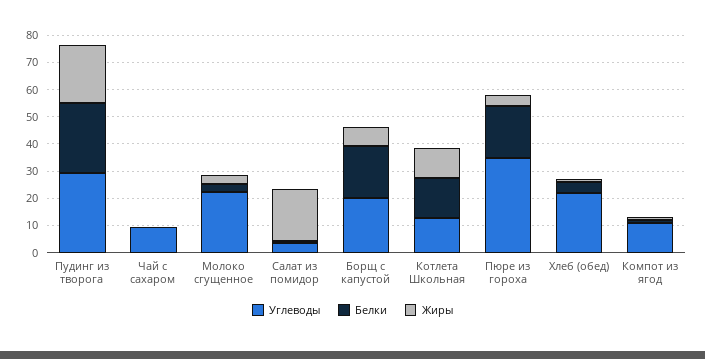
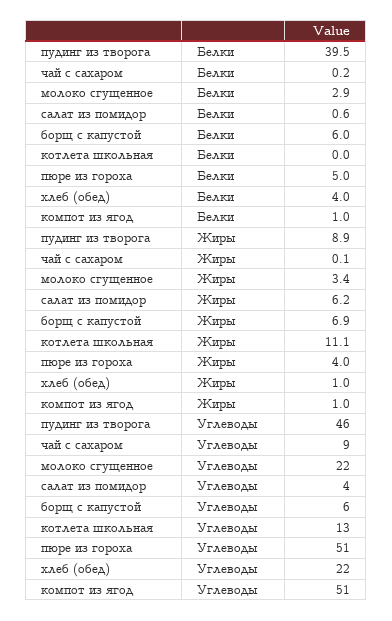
Углеводы, Пудинг из творога: 30 -> 46
Белки, Пудинг из творога: 25 -> 39.5
Жиры, Пудинг из творога: 20 -> 8.9
Жиры, Салат из помидор: 20 -> 6.2
Углеводы, Борщ с капустой: 20 -> 6
Белки, Борщ с капустой: 20 -> 6
Белки, Котлета Школьная: 15 -> 0
Углеводы, Пюре из гороха: 35 -> 51
Белки, Пюре из гороха: 20 -> 5
Углеводы, Компот из ягод: 10 -> 51

